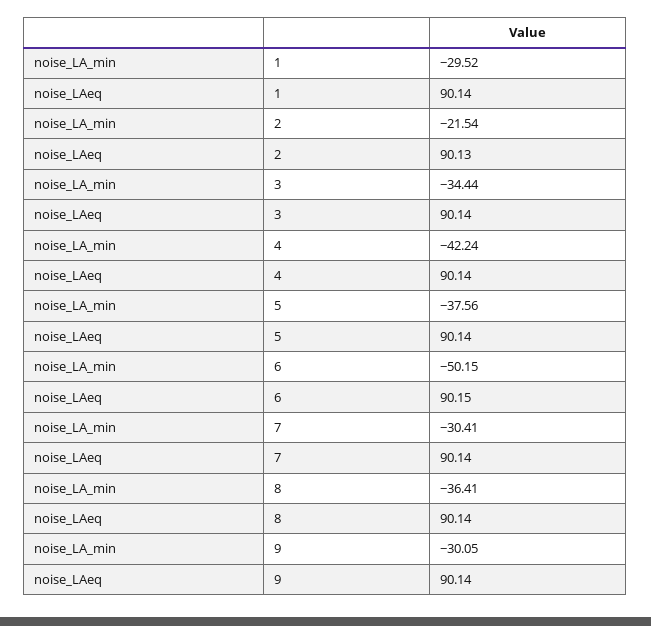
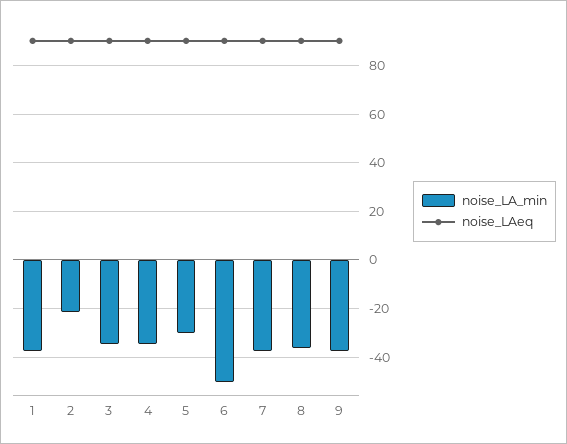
noise_LA_min, 1: -29.52 -> -37.5
noise_LA_min, 4: -42.24 -> -35
noise_LA_min, 5: -37.56 -> -30
noise_LA_min, 7: -30.41 -> -37.5
noise_LA_min, 9: -30.05 -> -37.5

